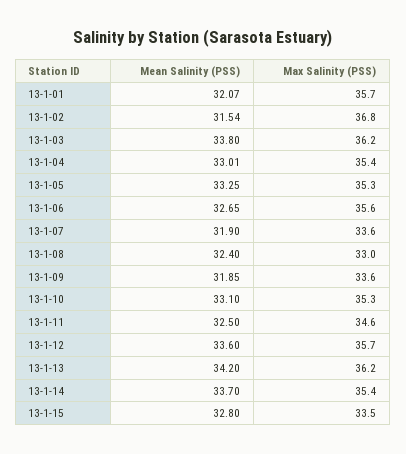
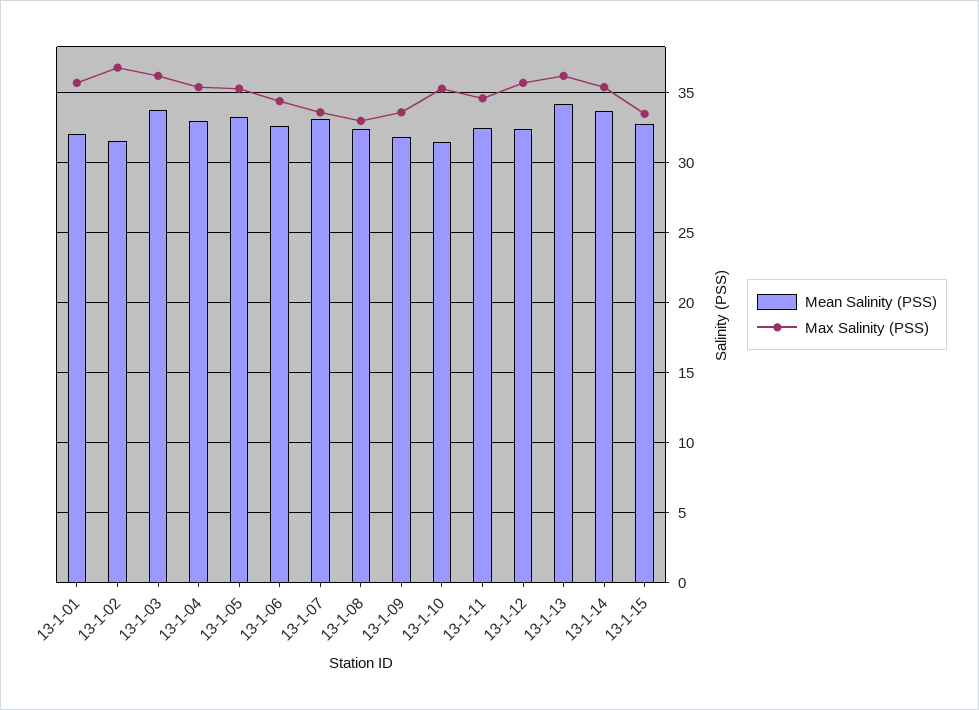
Max Salinity (PSS), 13-1-06: 35.6 -> 34.5
Mean Salinity (PSS), 13-1-07: 31.9 -> 33
Mean Salinity (PSS), 13-1-10: 33.1 -> 31.5
Mean Salinity (PSS), 13-1-12: 33.6 -> 32.5

